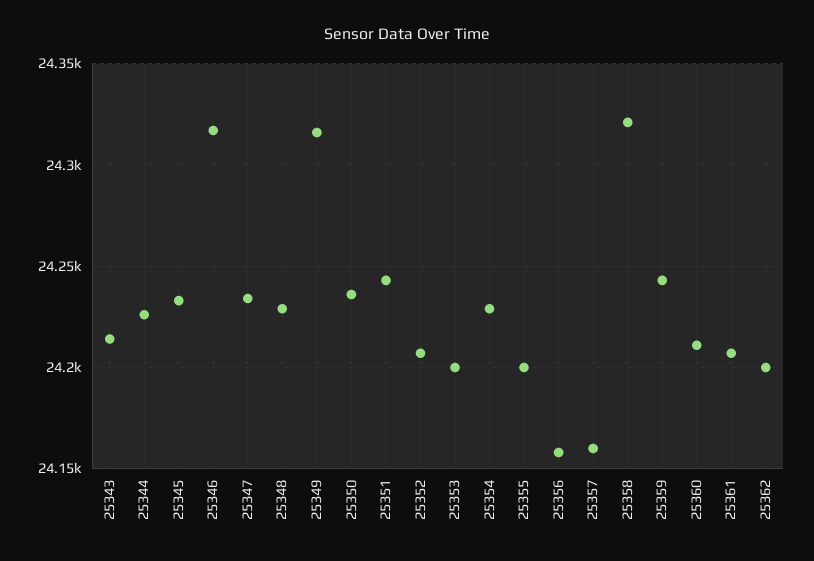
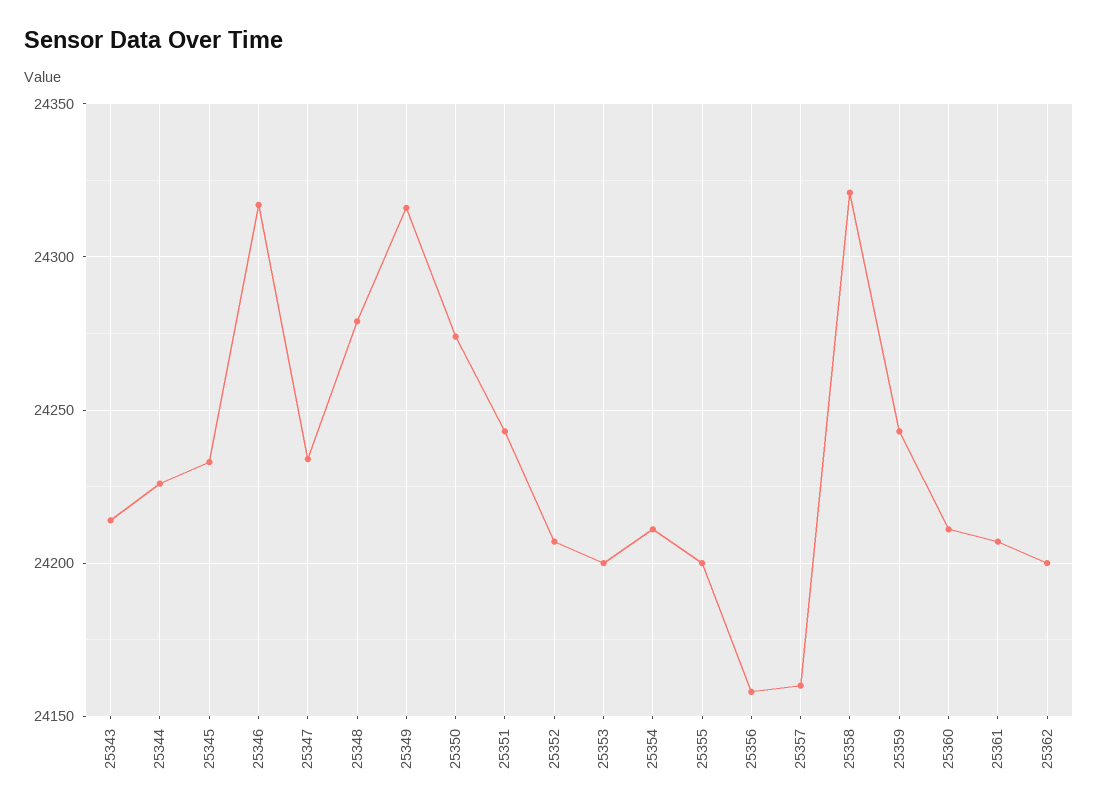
25348: 24230 -> 24280
25350: 24235 -> 24275
25354: 24230 -> 24210

